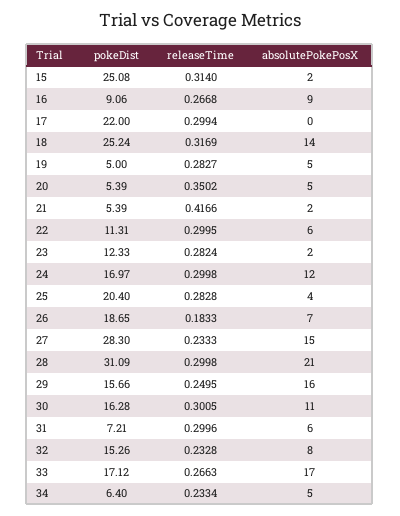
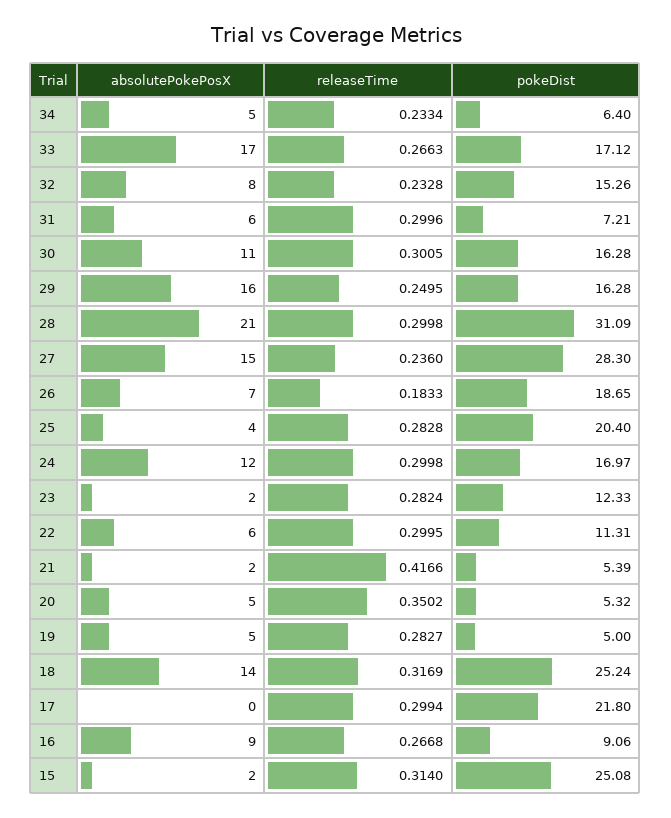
pokeDist, 17: 22 -> 21.8
pokeDist, 20: 5.39 -> 5.32
releaseTime, 27: 0.2333 -> 0.236
pokeDist, 29: 15.66 -> 16.28

